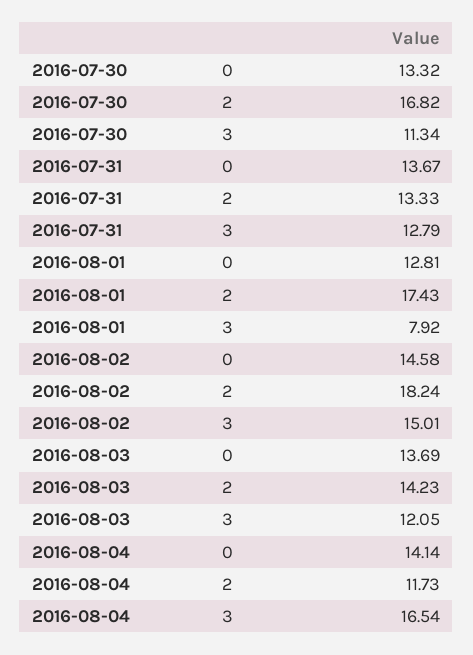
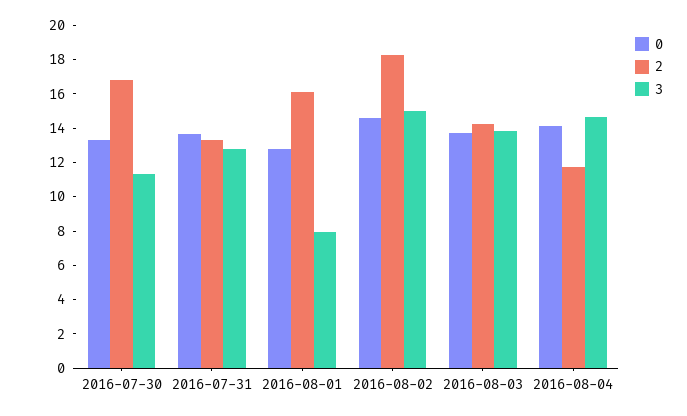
2, 2016-08-01: 17.43 -> 16
3, 2016-08-03: 12.05 -> 14
3, 2016-08-04: 16.54 -> 14.5

